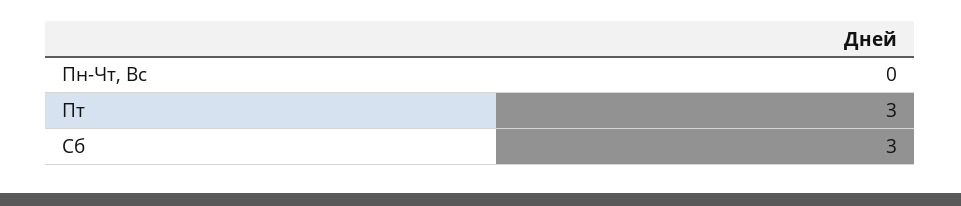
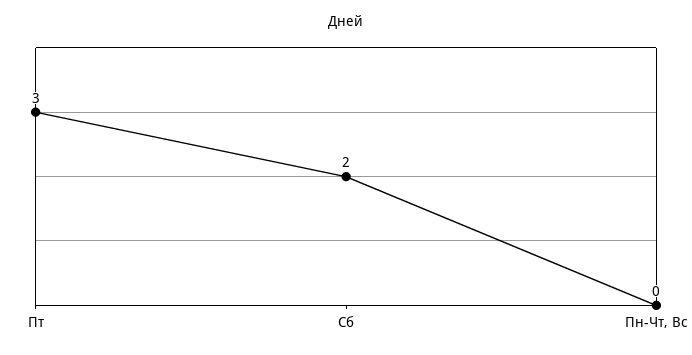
Сб: 3 -> 2

